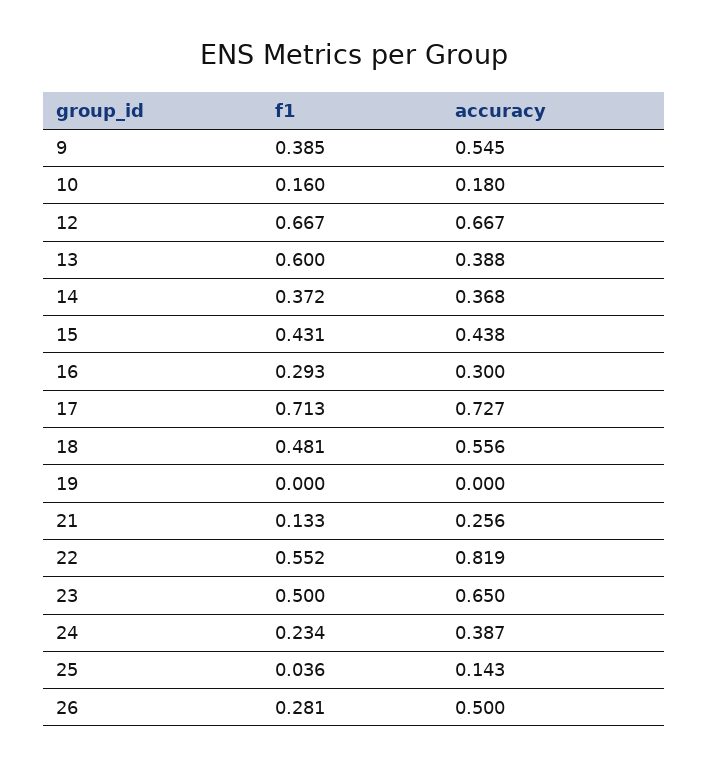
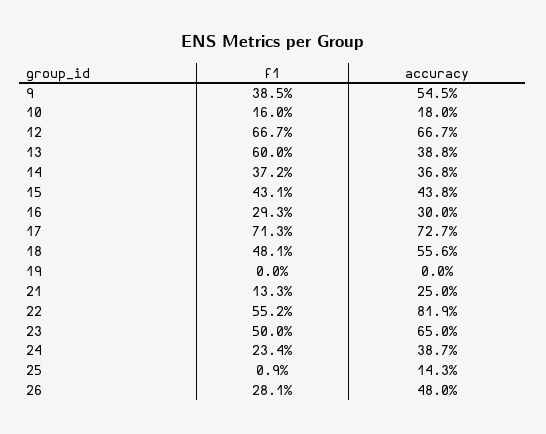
accuracy, 21: 0.256 -> 0.25
f1, 25: 0.036 -> 0.009
accuracy, 26: 0.5 -> 0.48

